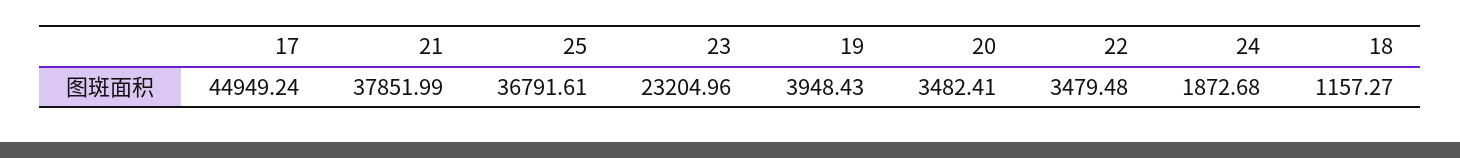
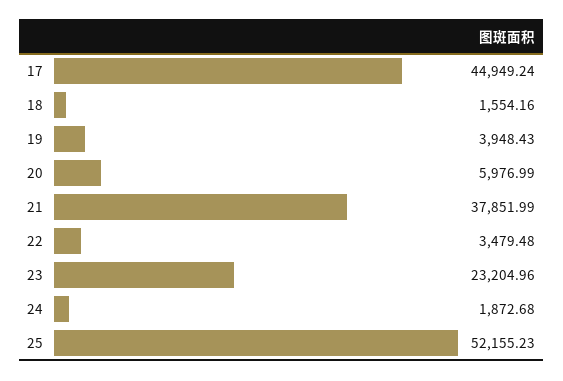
25: 36791.61 -> 52155.23
20: 3482.41 -> 5976.99
18: 1157.27 -> 1554.16

